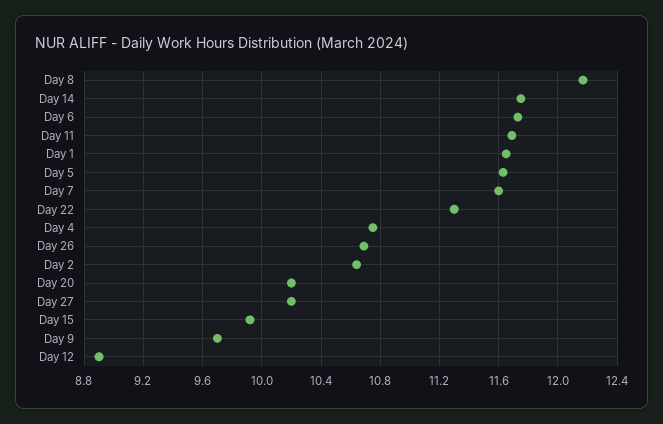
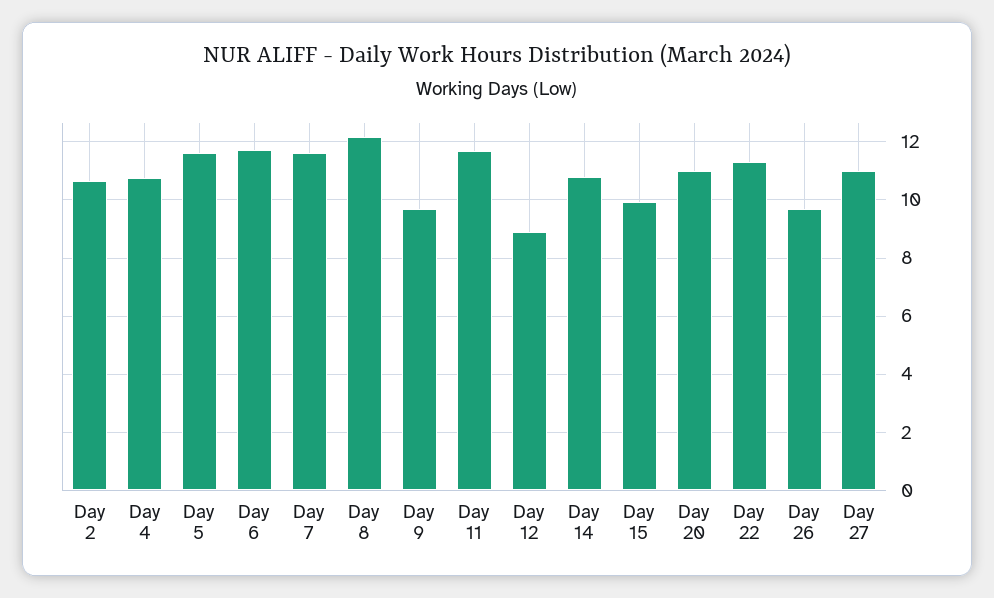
Day 14: 11.75 -> 10.75
Day 1: 11.65 -> none
Day 26: 10.7 -> 9.75
Day 20: 10.2 -> 11
Day 27: 10.2 -> 11

